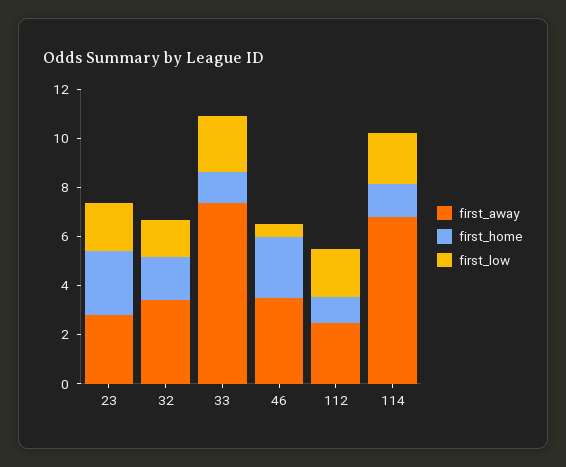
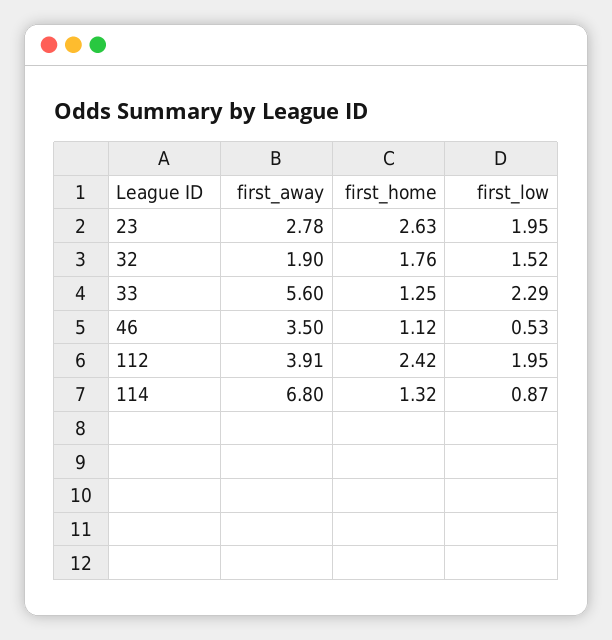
first_away, 32: 3.5 -> 1.9
first_away, 33: 7.5 -> 5.6
first_home, 46: 2.5 -> 1.12
first_away, 112: 2.5 -> 3.91
first_home, 112: 1 -> 2.42
first_low, 114: 2 -> 0.87

